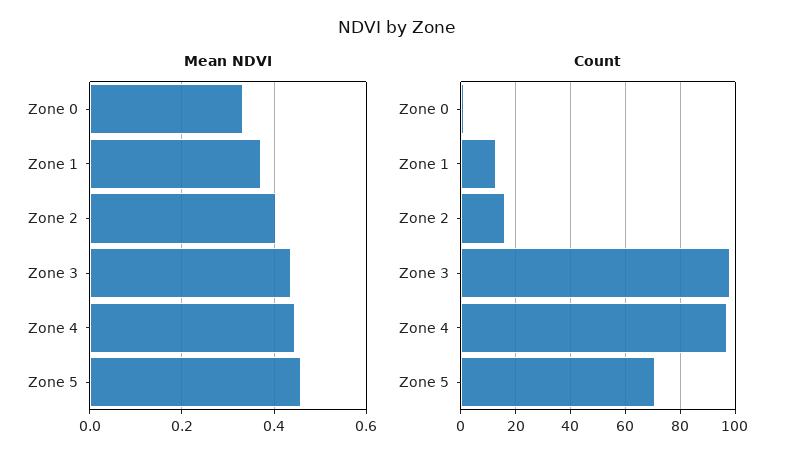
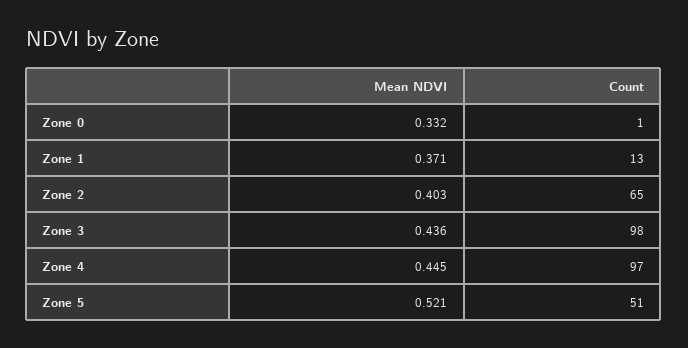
Mean NDVI, Zone 5: 0.46 -> 0.521
Count, Zone 2: 15 -> 65
Count, Zone 5: 70 -> 51

